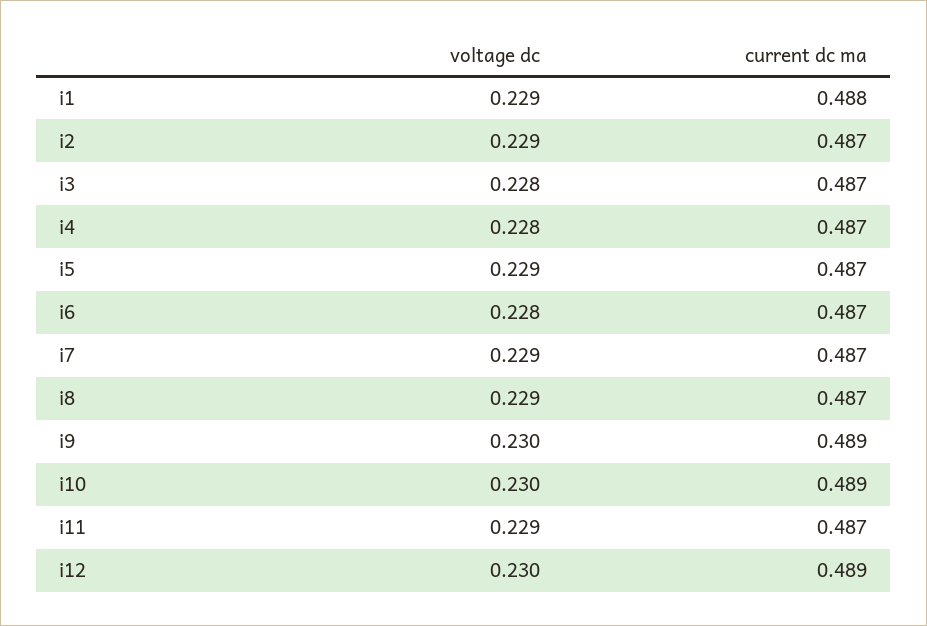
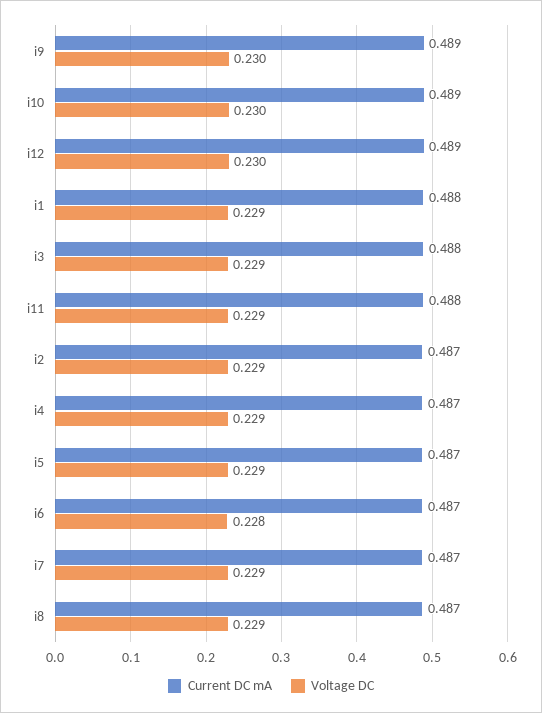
voltage dc, i3: 0.228 -> 0.229
current dc ma, i3: 0.487 -> 0.488
voltage dc, i4: 0.228 -> 0.229
current dc ma, i11: 0.487 -> 0.488

